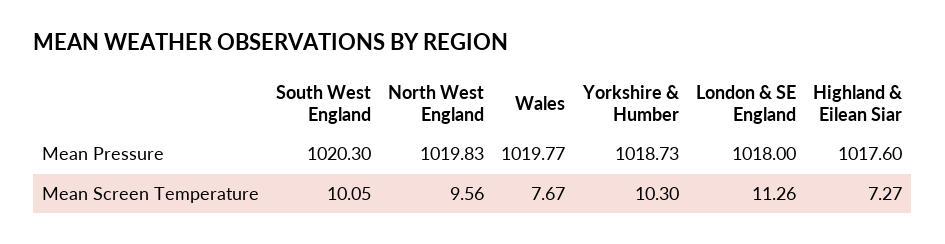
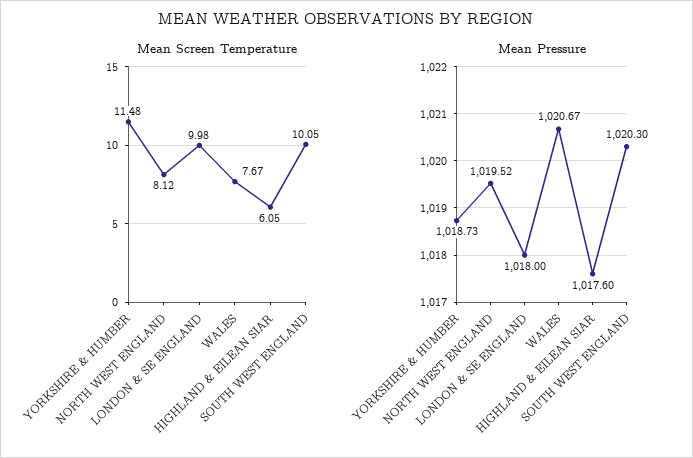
Mean Pressure, North West England: 1019.83 -> 1019.52
Mean Pressure, Wales: 1019.77 -> 1020.67
Mean Screen Temperature, North West England: 9.56 -> 8.12
Mean Screen Temperature, Yorkshire & Humber: 10.3 -> 11.48
Mean Screen Temperature, London & SE England: 11.26 -> 9.98
Mean Screen Temperature, Highland & Eilean Siar: 7.27 -> 6.05

